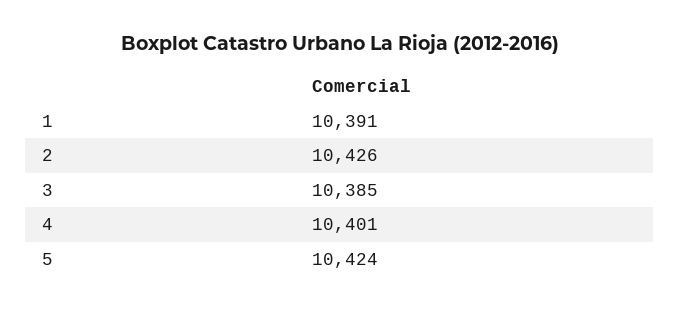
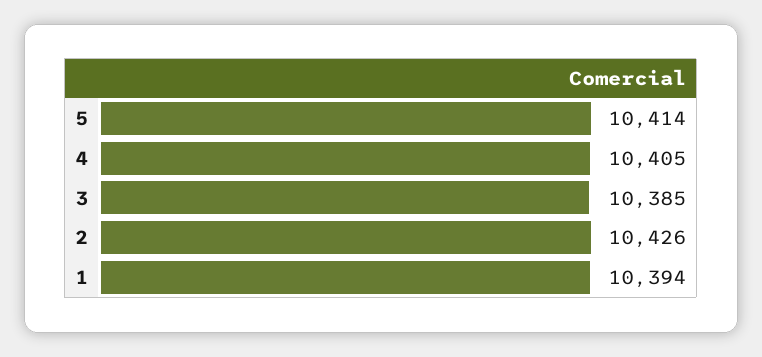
1: 10391 -> 10394
4: 10401 -> 10405
5: 10424 -> 10414

